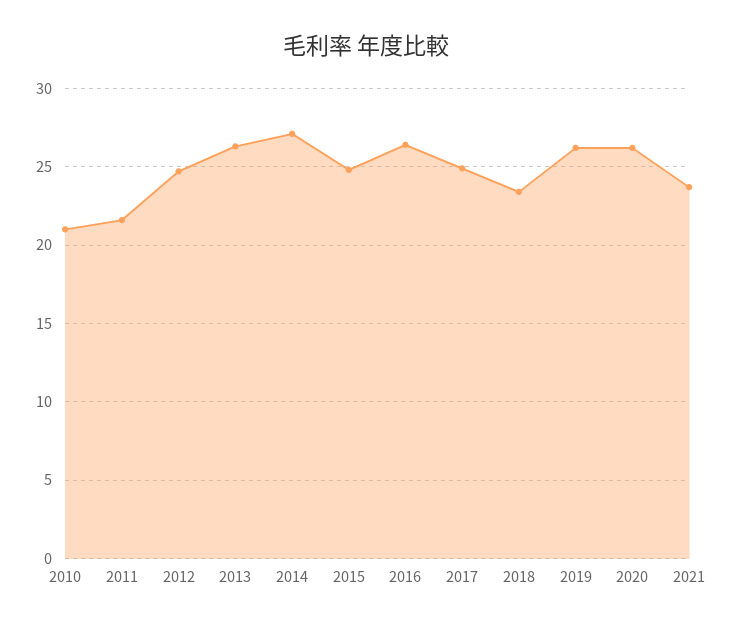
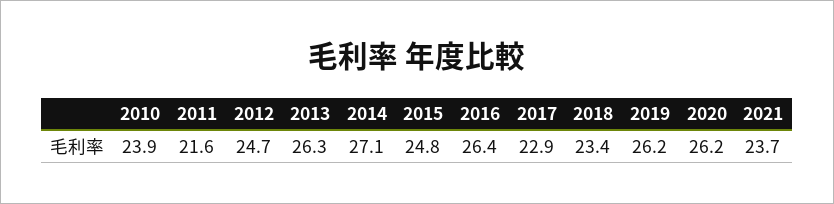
2010: 21 -> 23.9
2017: 25 -> 22.9

